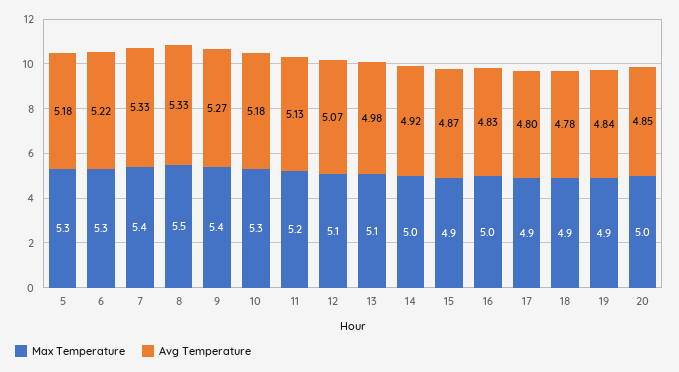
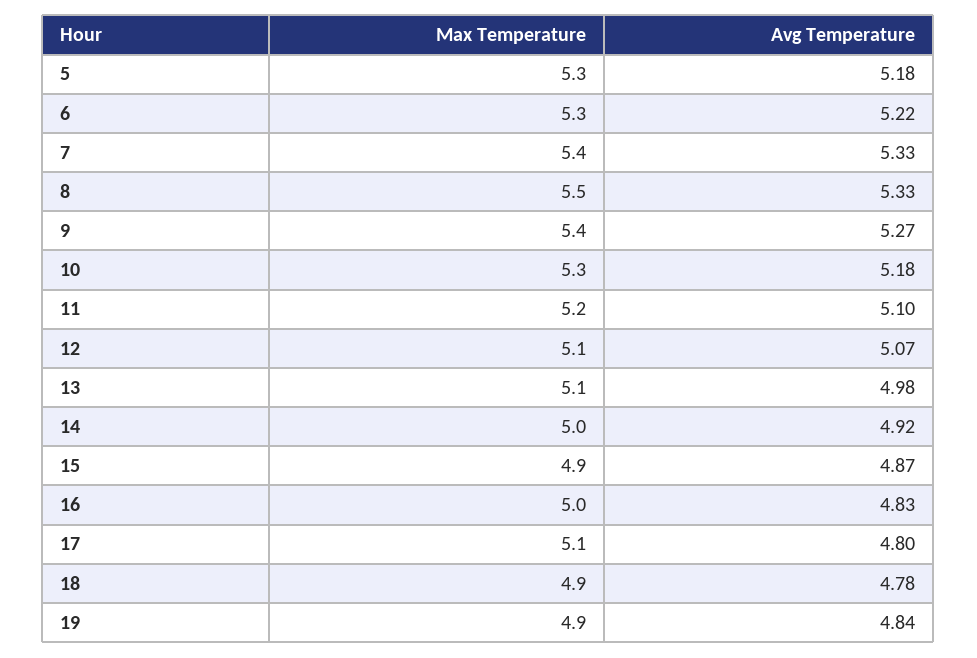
Avg Temperature, 11: 5.13 -> 5.1
Max Temperature, 17: 4.9 -> 5.1
Max Temperature, 20: 5 -> none
Avg Temperature, 20: 4.85 -> none

